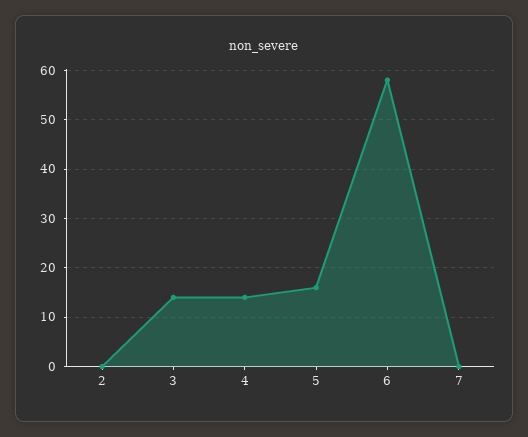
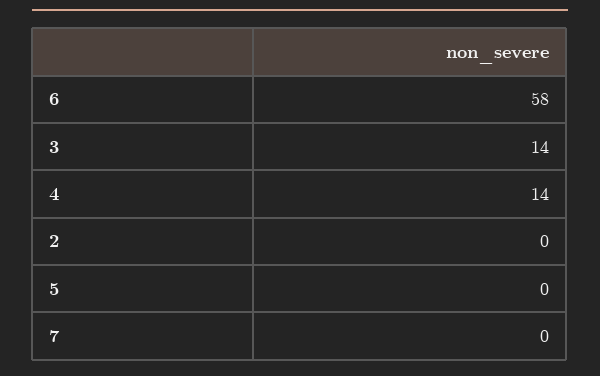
5: 15 -> 0

